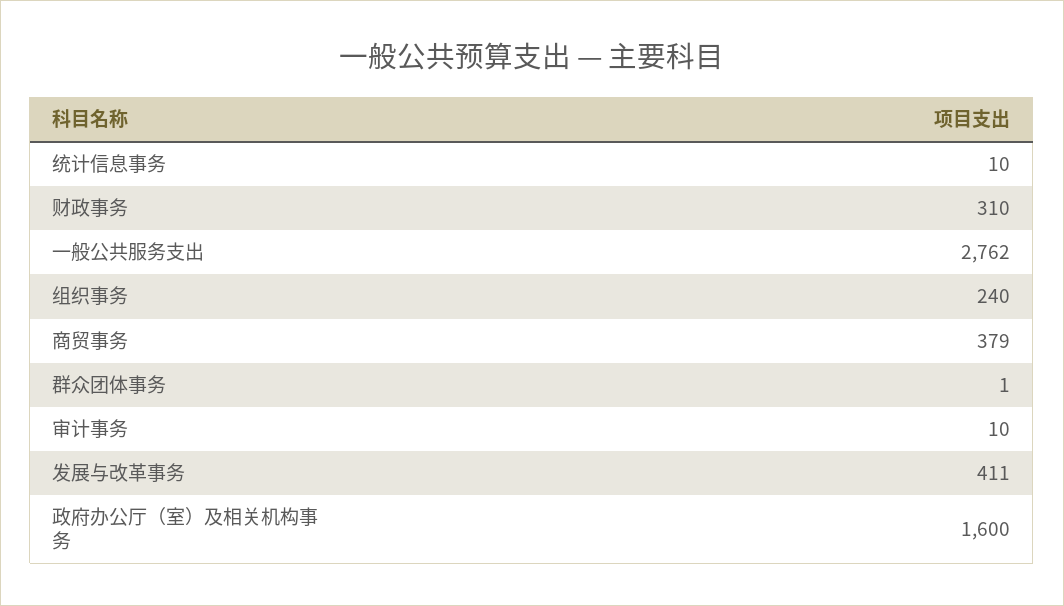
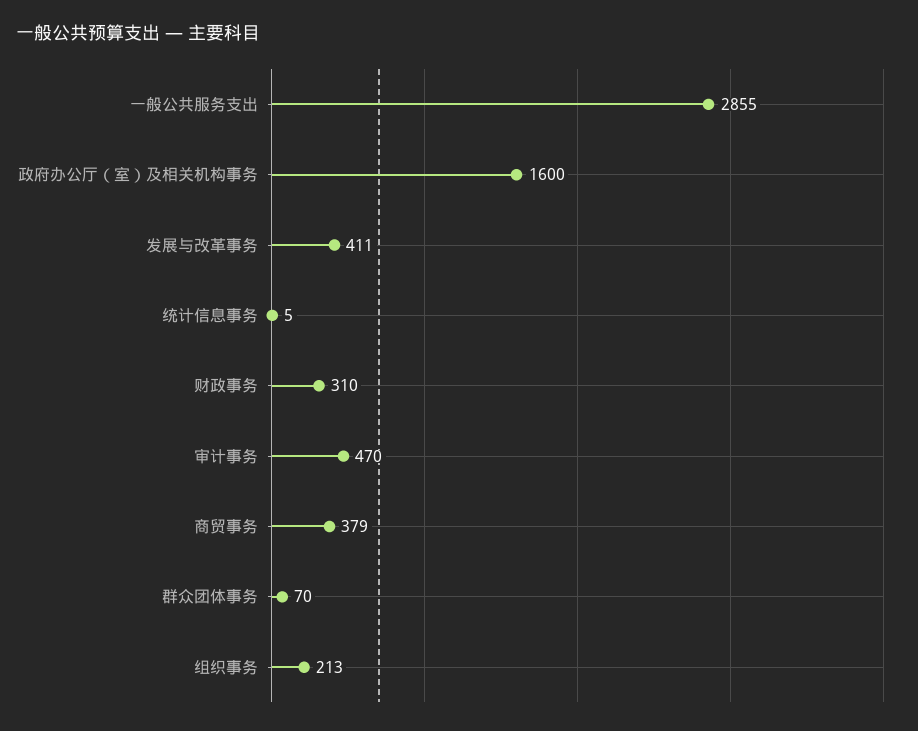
统计信息事务: 10 -> 5
一般公共服务支出: 2762 -> 2855
组织事务: 240 -> 213
群众团体事务: 1 -> 70
审计事务: 10 -> 470

